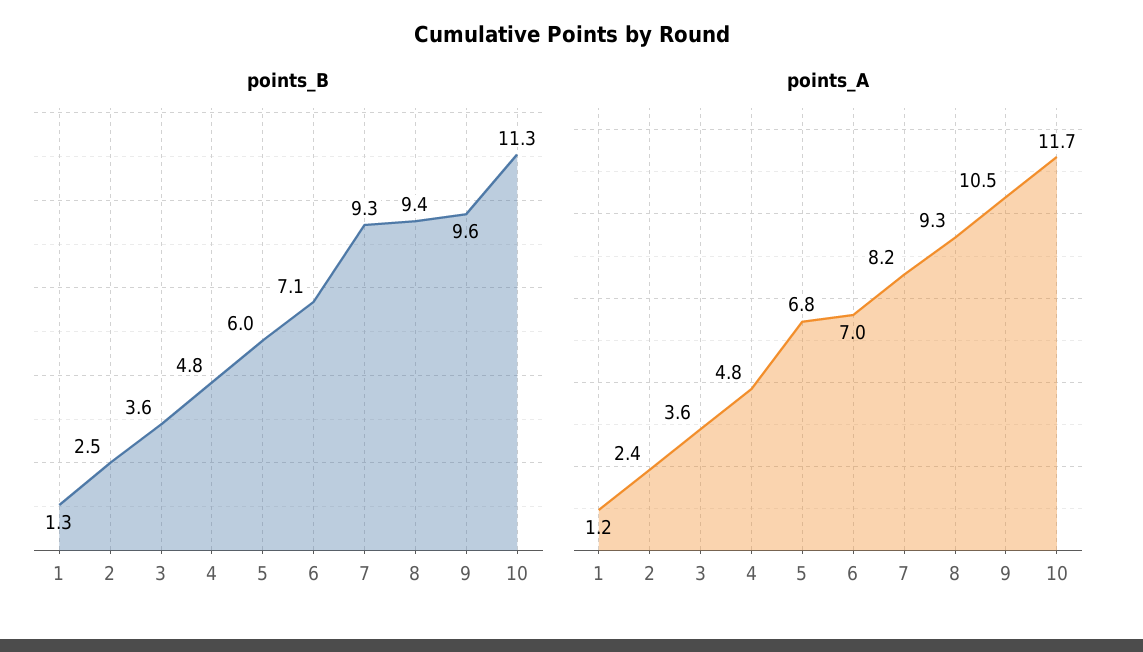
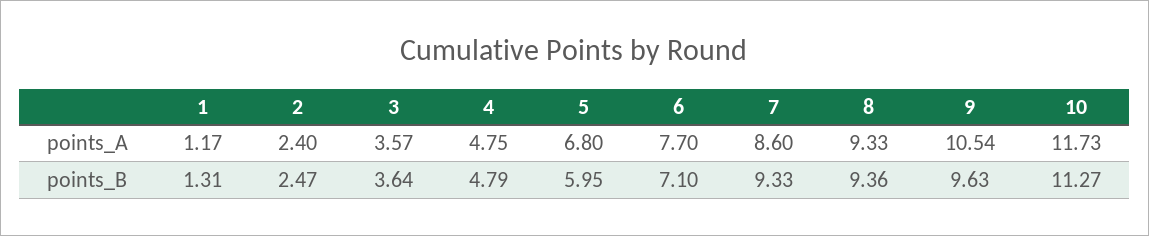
points_A, 6: 7 -> 7.7
points_A, 7: 8.2 -> 8.6

